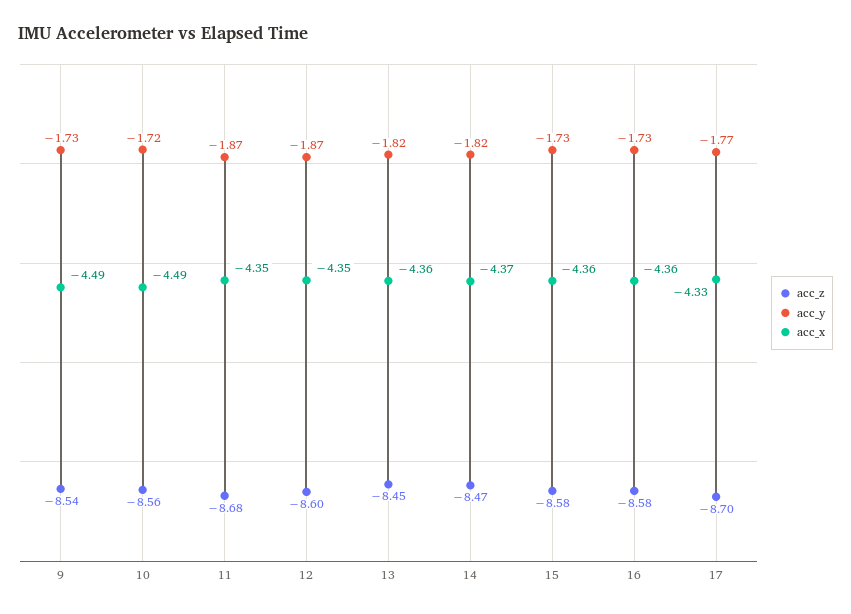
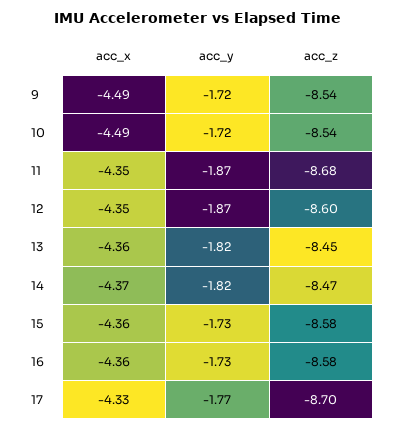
acc_y, 9: -1.73 -> -1.72
acc_z, 10: -8.56 -> -8.54

